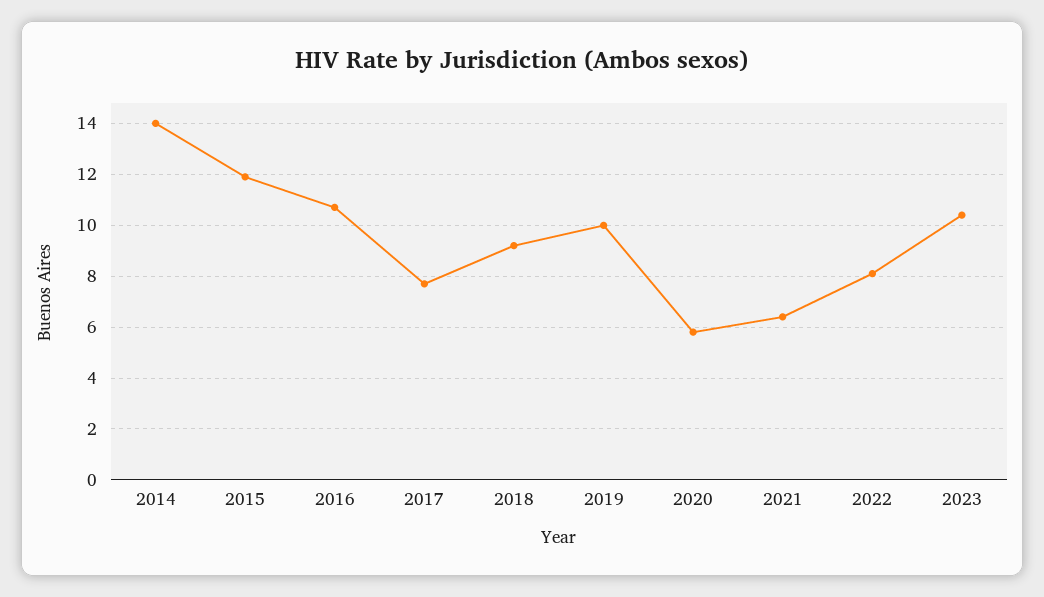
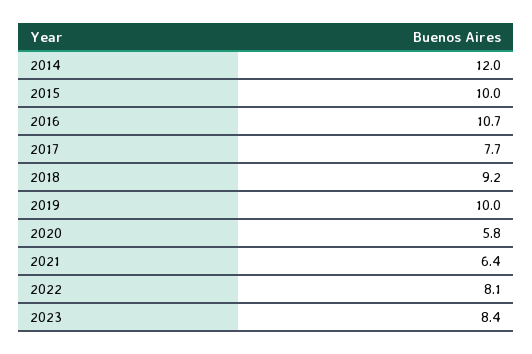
2014: 14 -> 12
2015: 12 -> 10
2023: 10.5 -> 8.4

